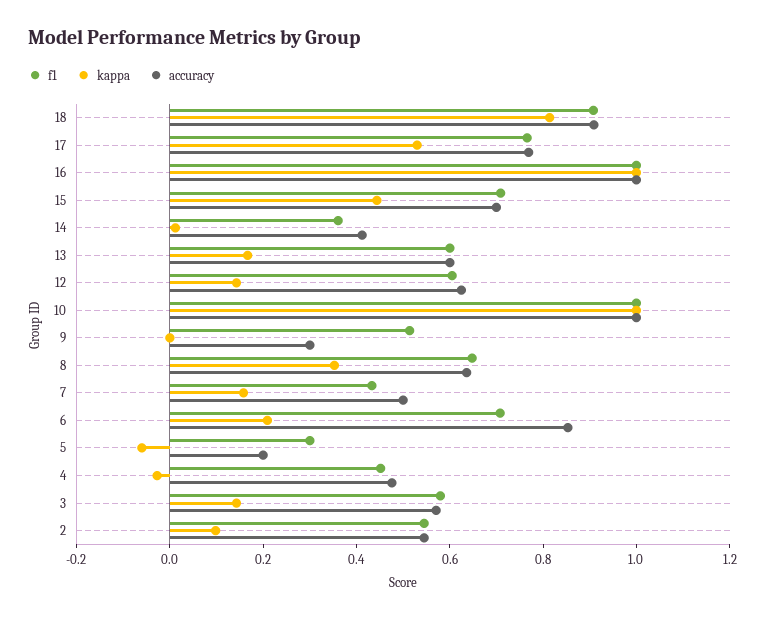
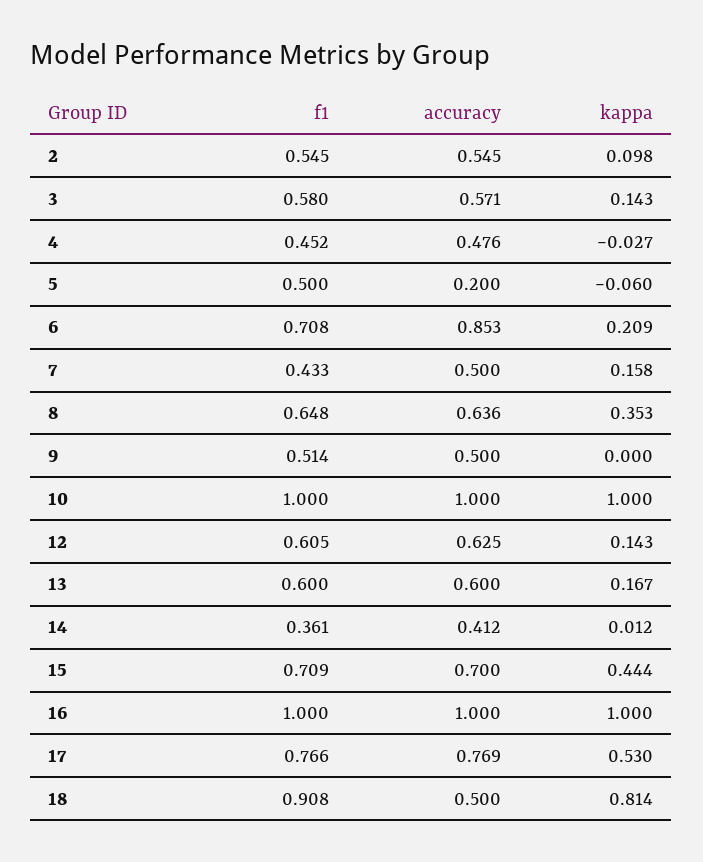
accuracy, 18: 0.9 -> 0.5
accuracy, 9: 0.3 -> 0.5
f1, 5: 0.3 -> 0.5

